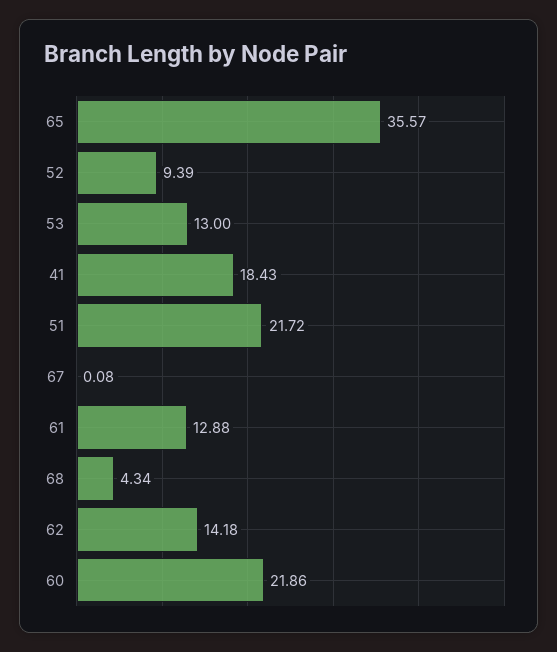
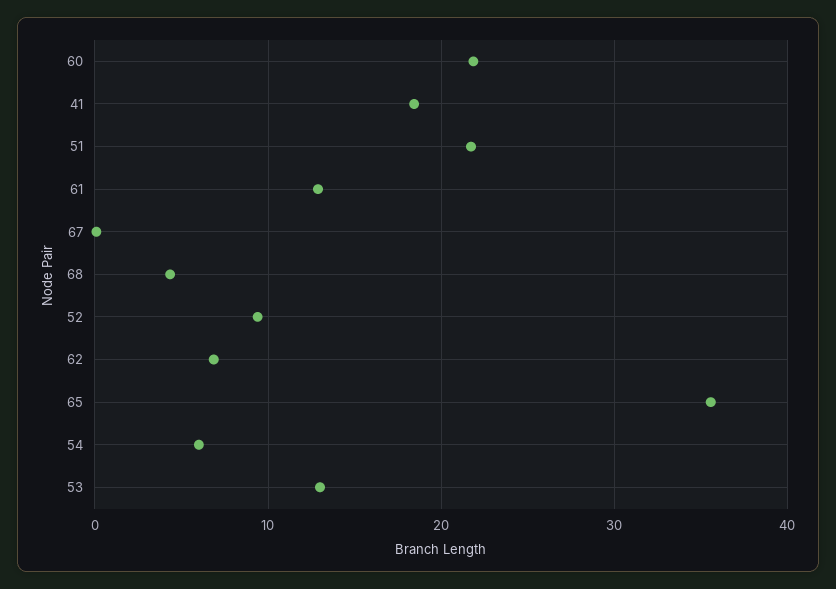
62: 14.18 -> 7
54: none -> 6

